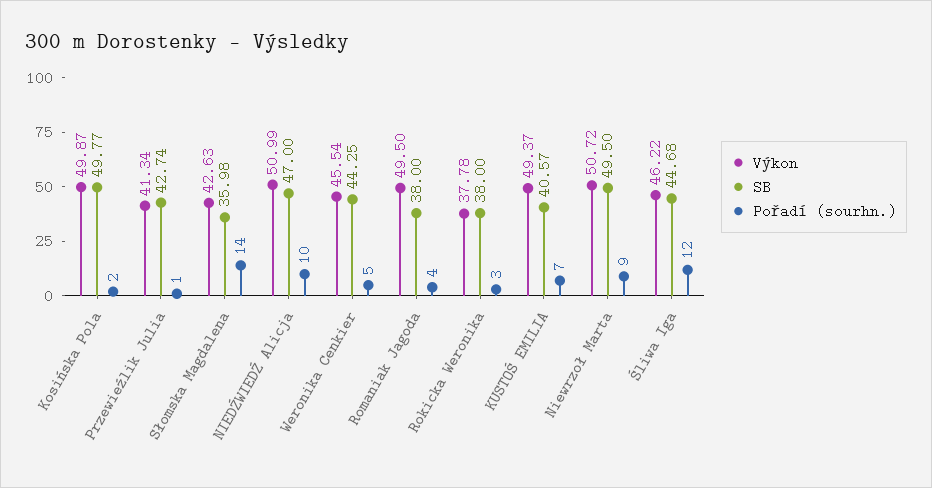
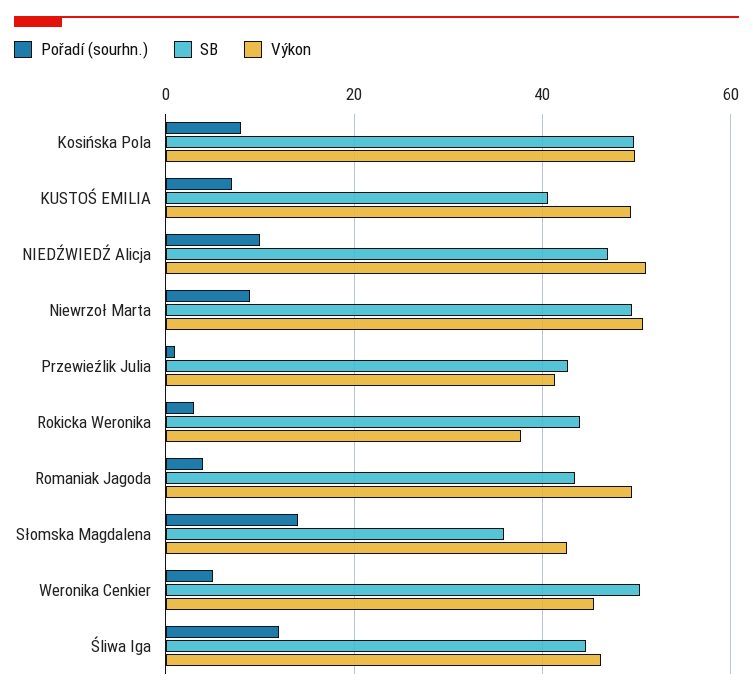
Pořadí (sourhn.), Kosińska Pola: 2 -> 8
SB, Weronika Cenkier: 44.25 -> 50
SB, Romaniak Jagoda: 38 -> 44
SB, Rokicka Weronika: 38 -> 44

